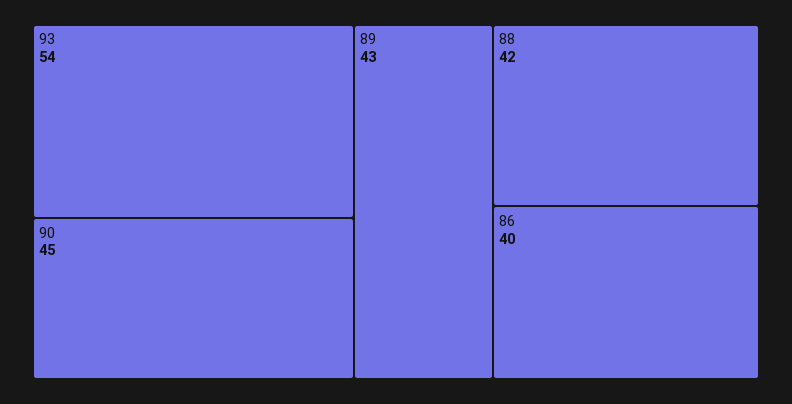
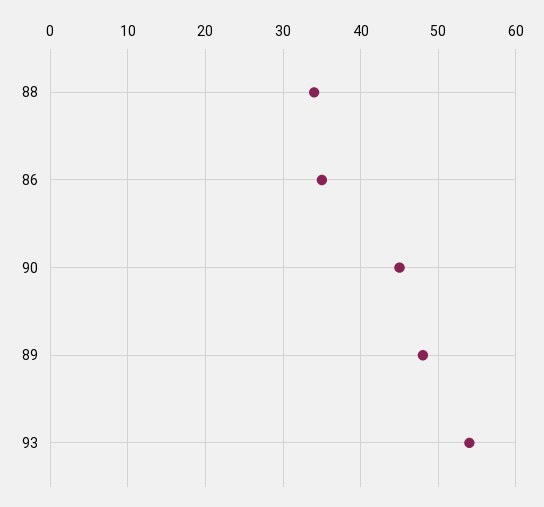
89: 43 -> 48
88: 42 -> 34
86: 40 -> 35

